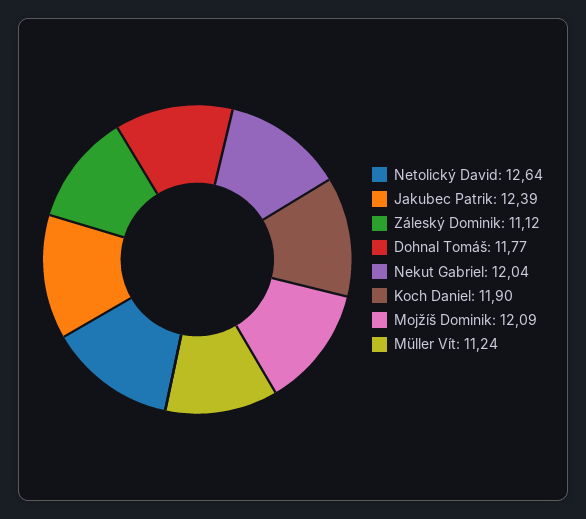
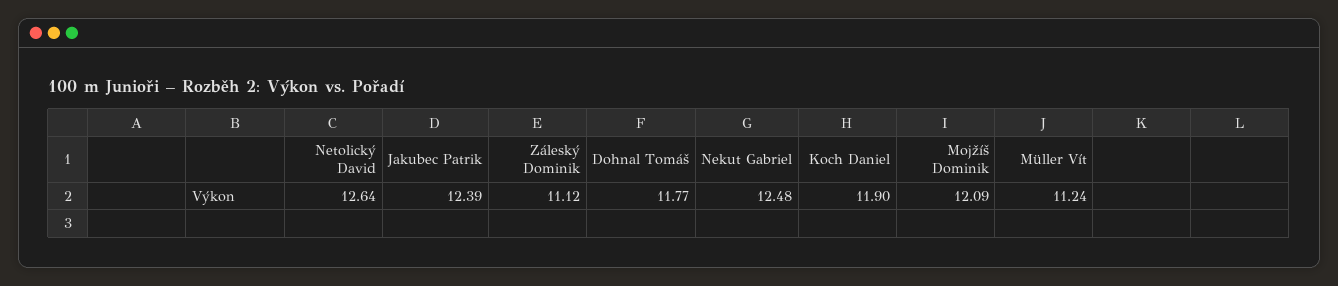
Nekut Gabriel: 12.04 -> 12.48

